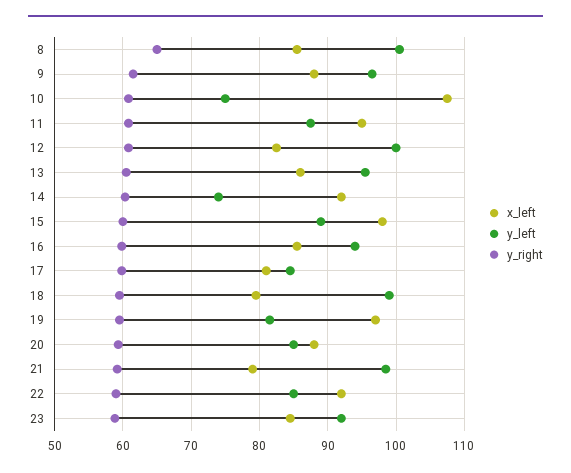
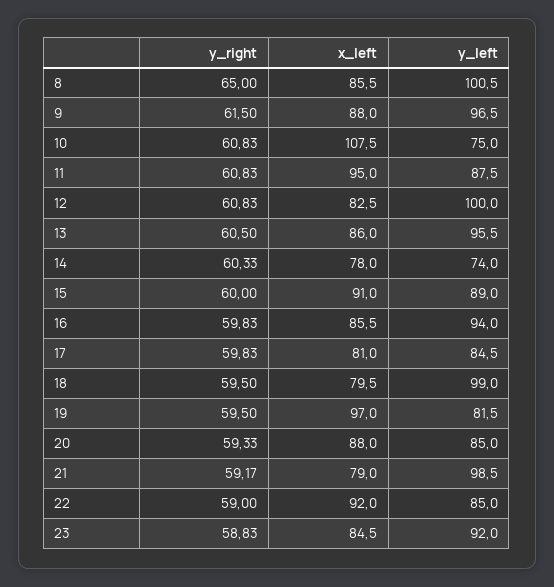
x_left, 14: 92 -> 78
x_left, 15: 98 -> 91

